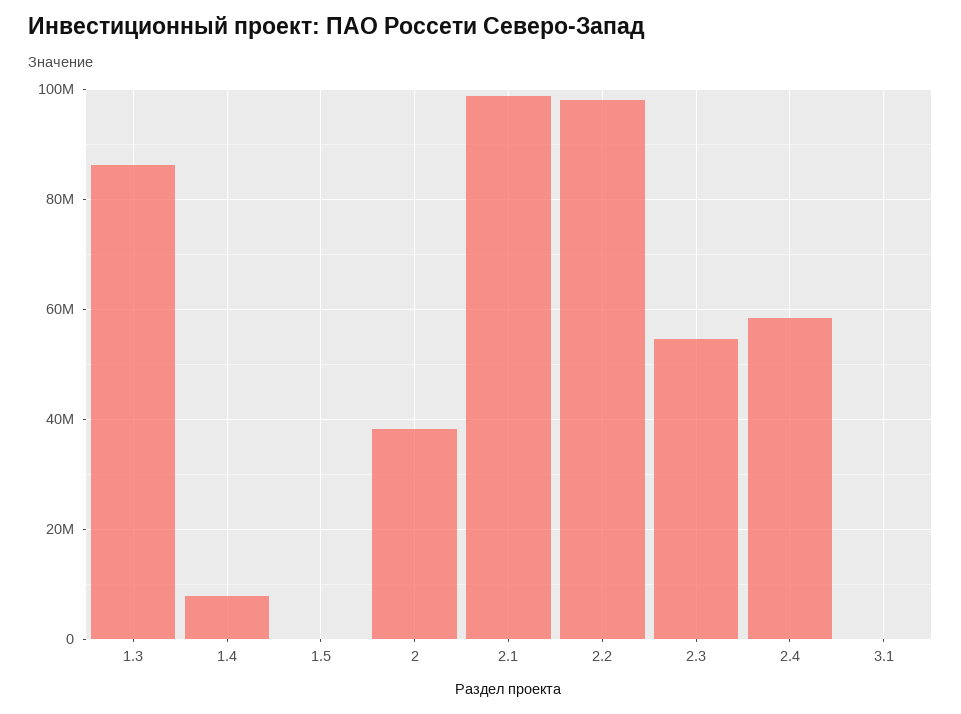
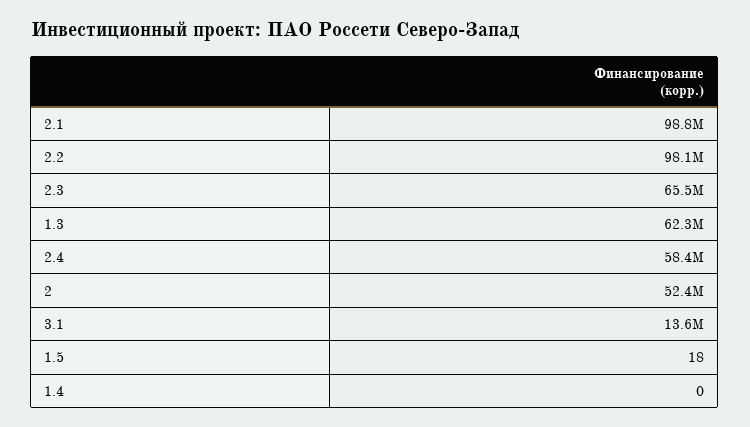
1.3: 86000000 -> 62300000
1.4: 8000000 -> 0
2: 38000000 -> 52400000
2.3: 54000000 -> 65500000
3.1: 0 -> 13600000

